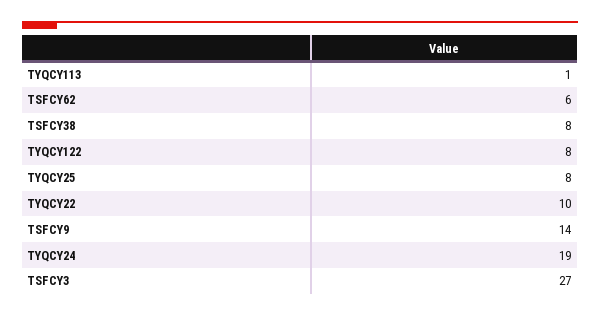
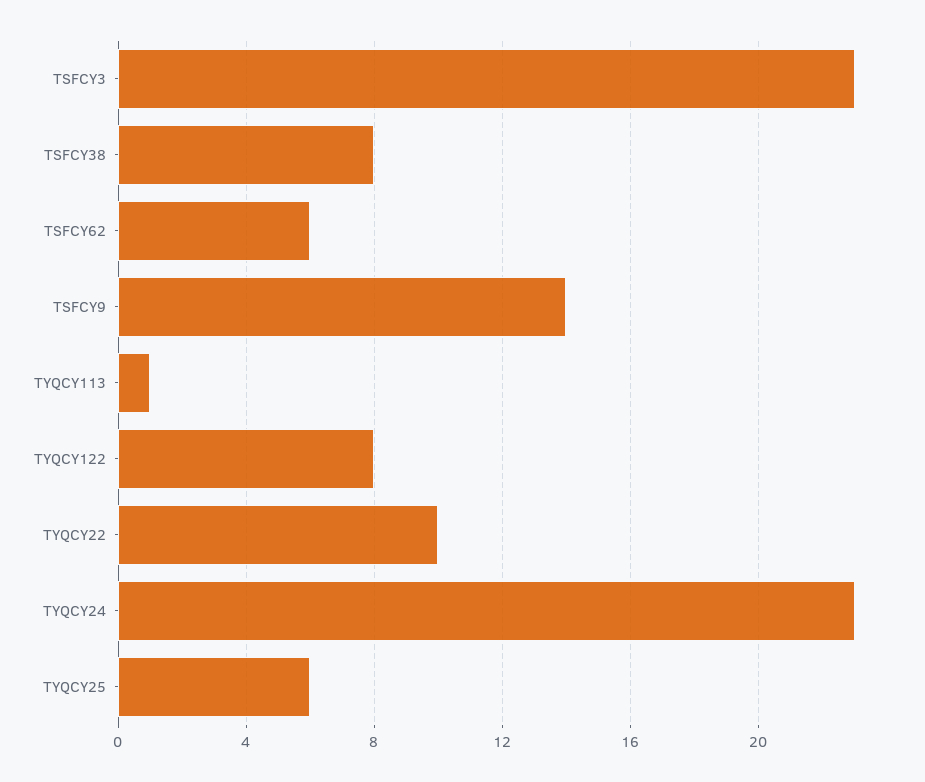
TYQCY25: 8 -> 6
TYQCY24: 19 -> 23
TSFCY3: 27 -> 23

